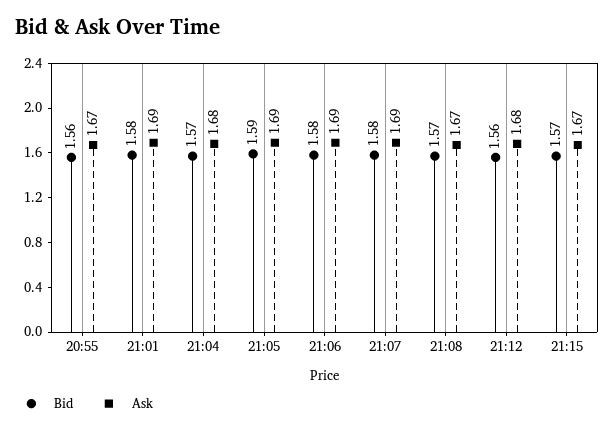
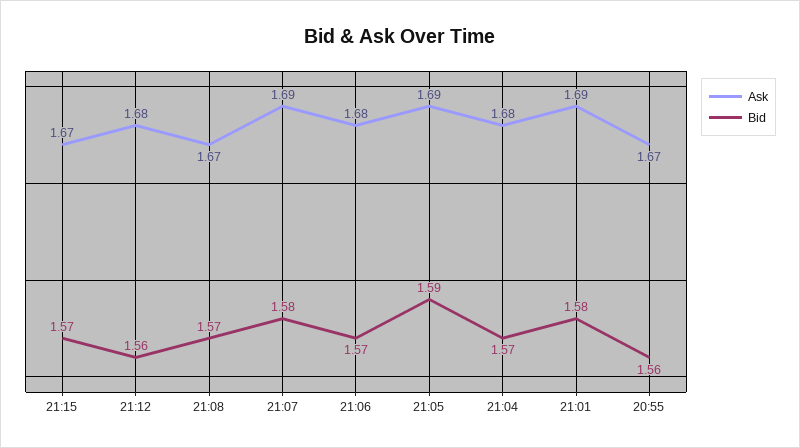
Bid, 21:06: 1.58 -> 1.57
Ask, 21:06: 1.69 -> 1.68

